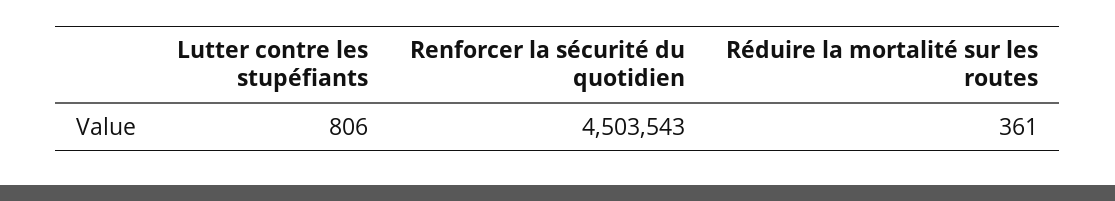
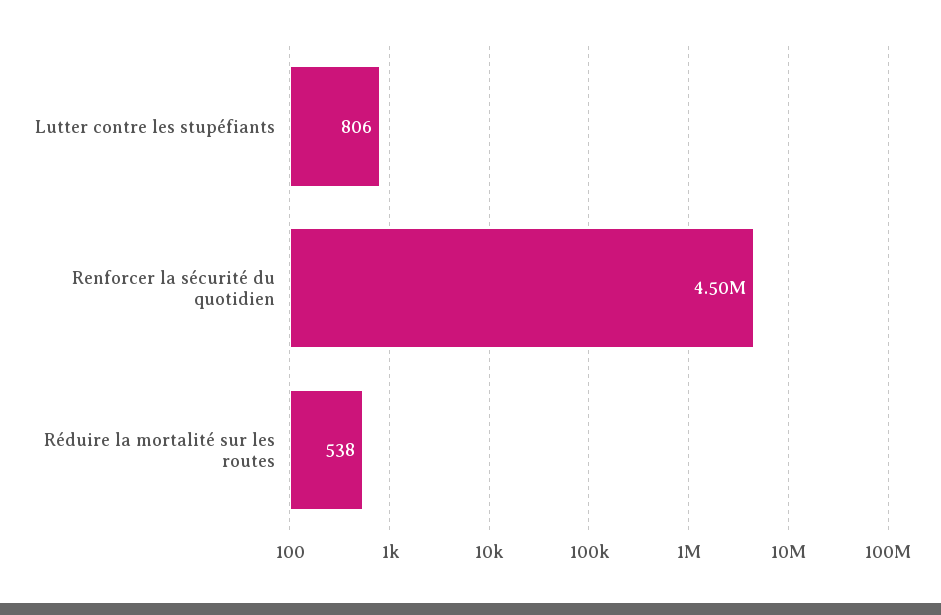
Réduire la mortalité sur les routes: 361 -> 538

